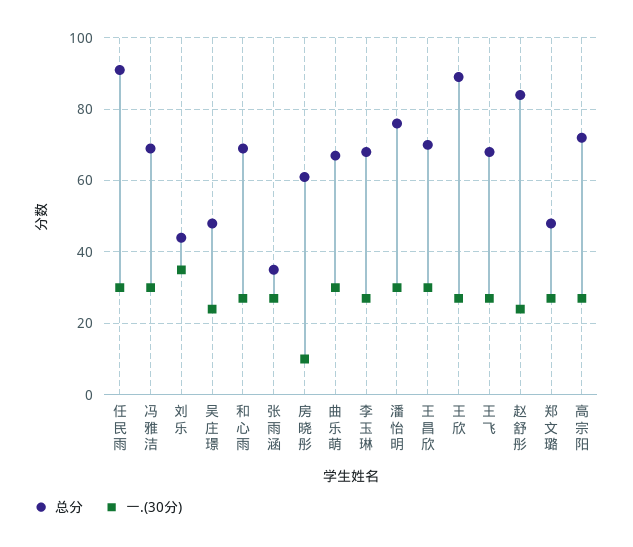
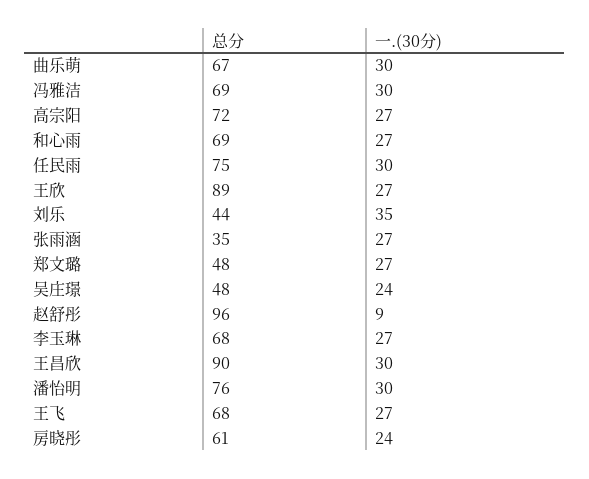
总分, 任民雨: 90 -> 75
一.(30分), 房晓彤: 10 -> 24
总分, 王昌欣: 70 -> 90
总分, 赵舒彤: 85 -> 96
一.(30分), 赵舒彤: 25 -> 9

